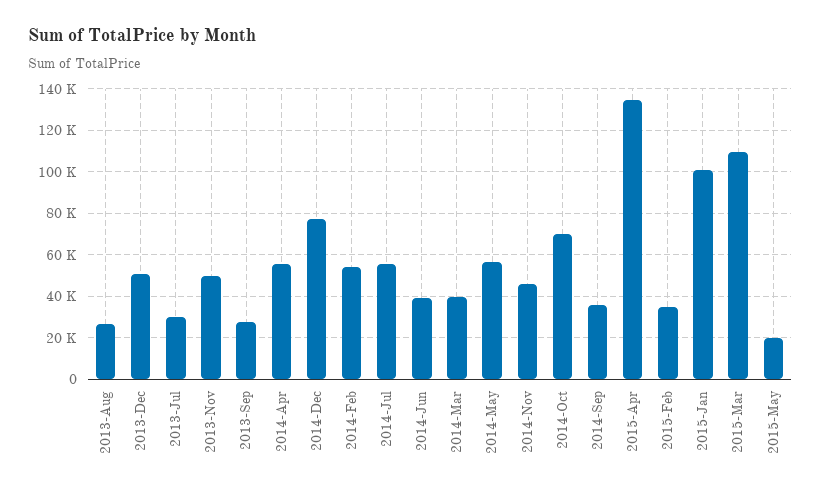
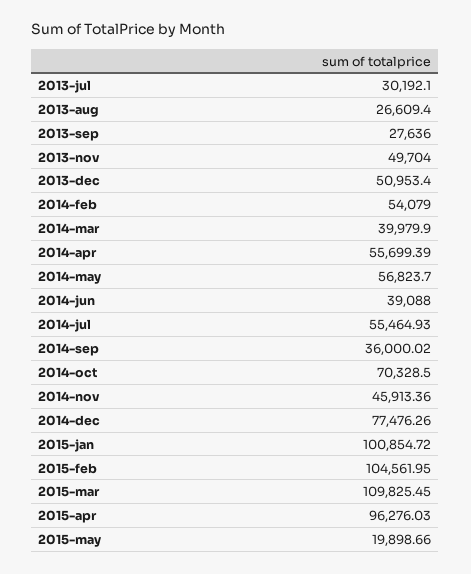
2015-Apr: 135000 -> 96276.03
2015-Feb: 35000 -> 104561.95

